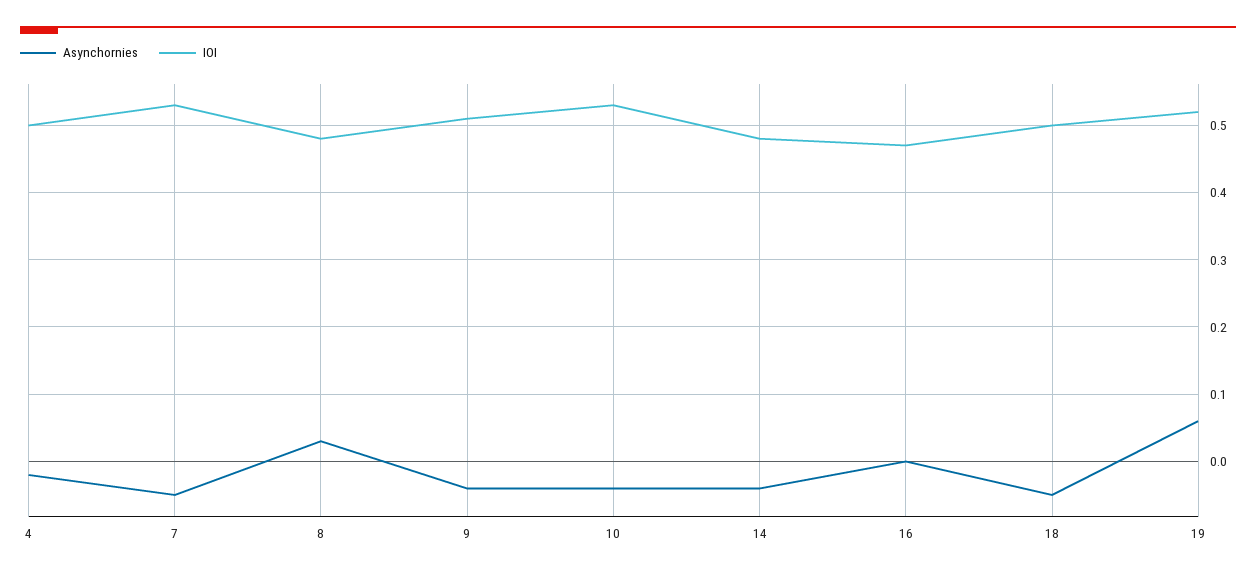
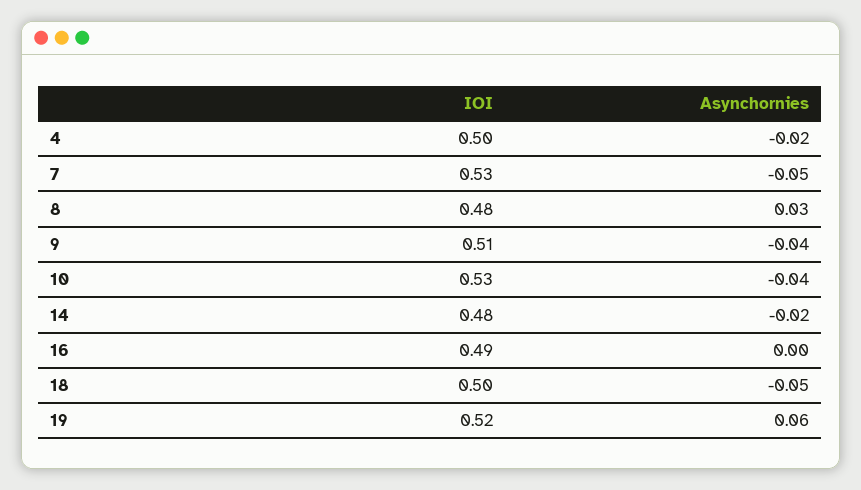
Asynchornies, 14: -0.04 -> -0.02
IOI, 16: 0.47 -> 0.49

